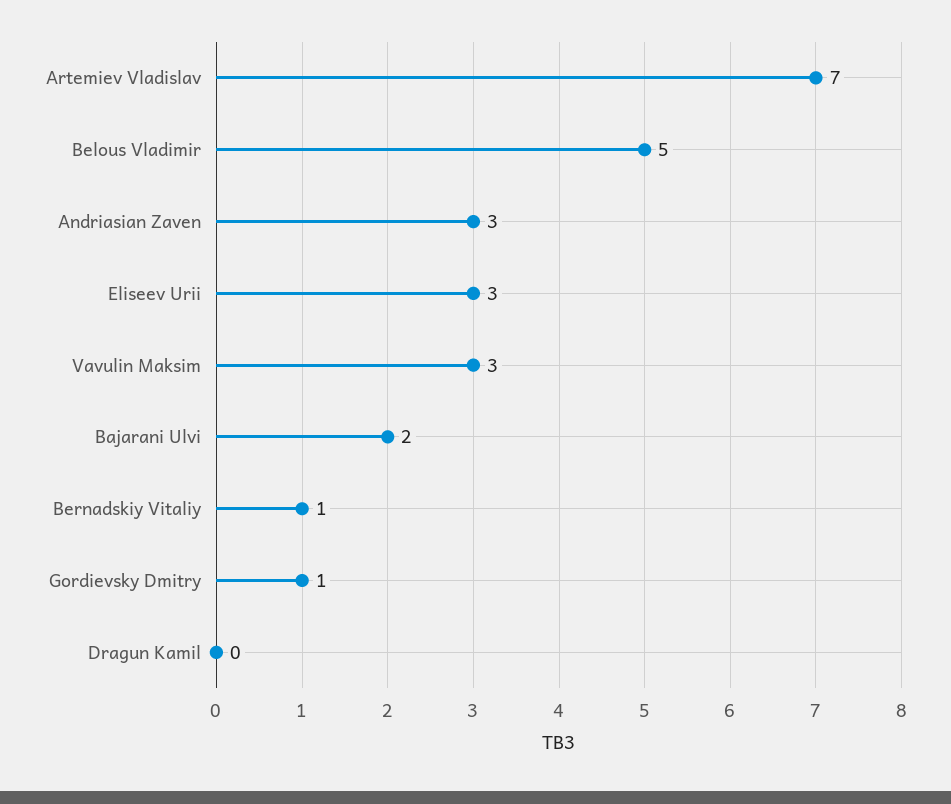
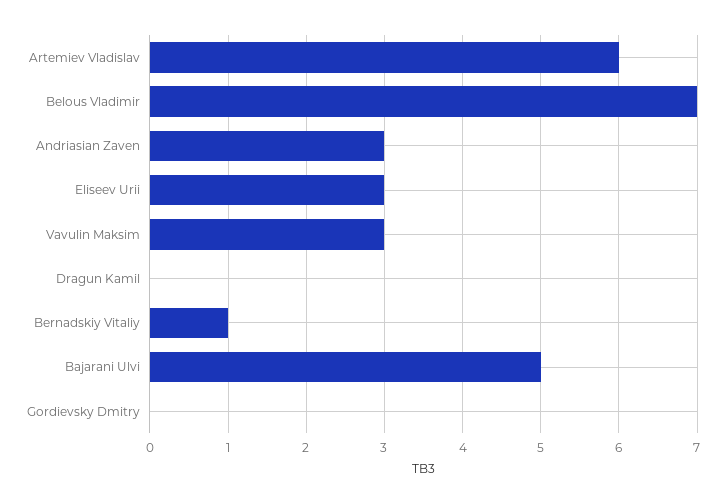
Artemiev Vladislav: 7 -> 6
Belous Vladimir: 5 -> 7
Bajarani Ulvi: 2 -> 5
Gordievsky Dmitry: 1 -> 0

